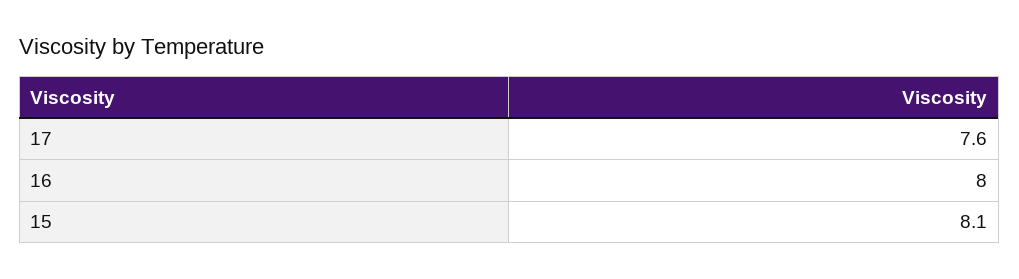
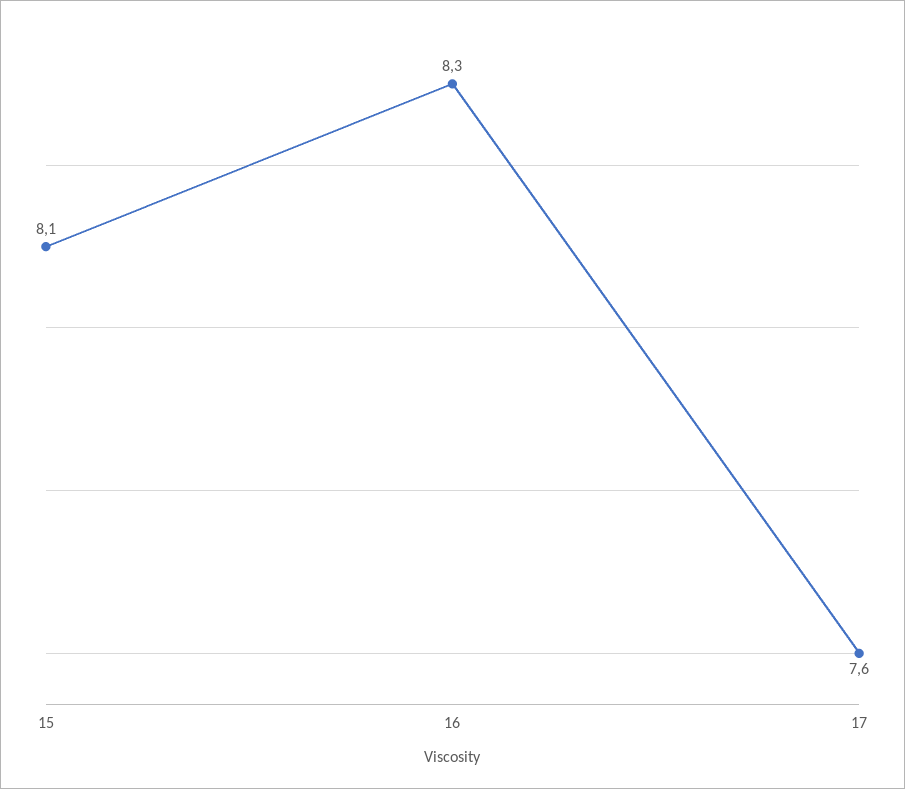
16: 8 -> 8.3

